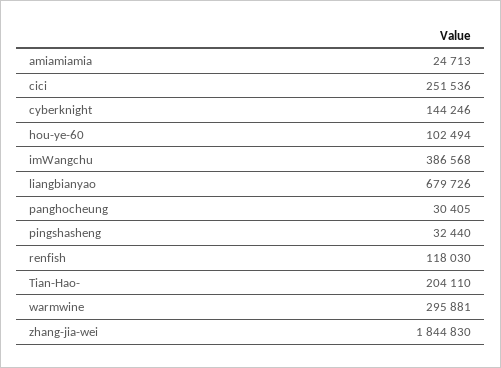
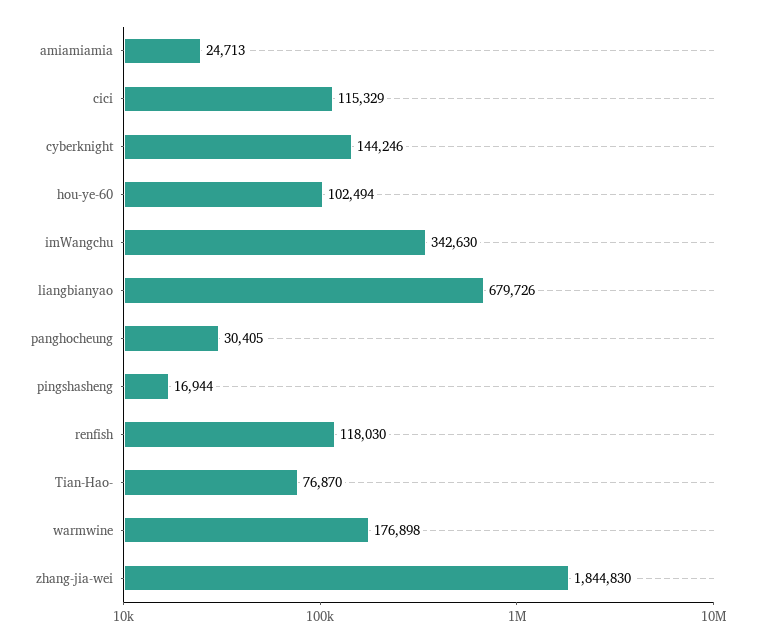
cici: 251536 -> 115329
imWangchu: 386568 -> 342630
pingshasheng: 32440 -> 16944
Tian-Hao-: 204110 -> 76870
warmwine: 295881 -> 176898

